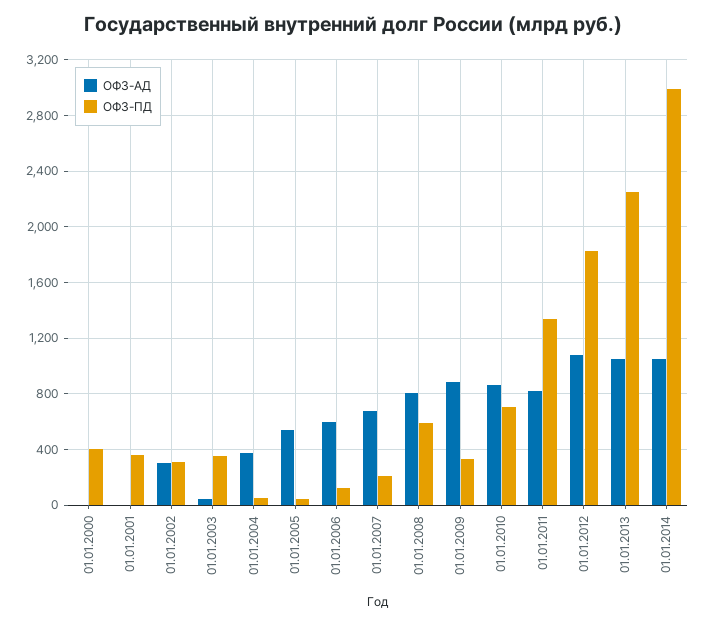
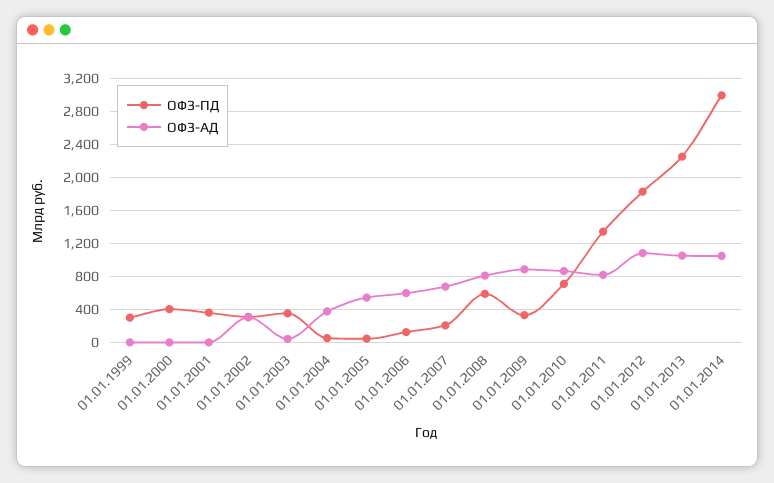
ОФЗ-ПД, 01.01.1999: none -> 300
ОФЗ-АД, 01.01.1999: none -> 0

